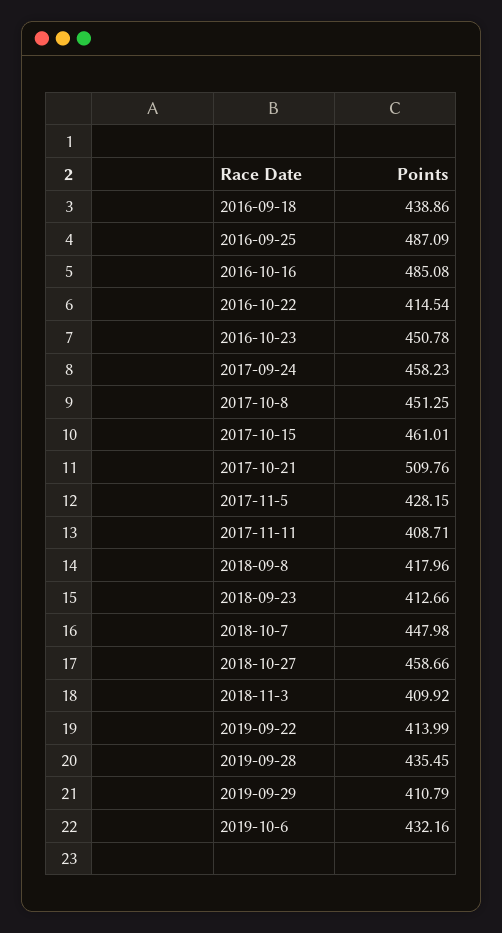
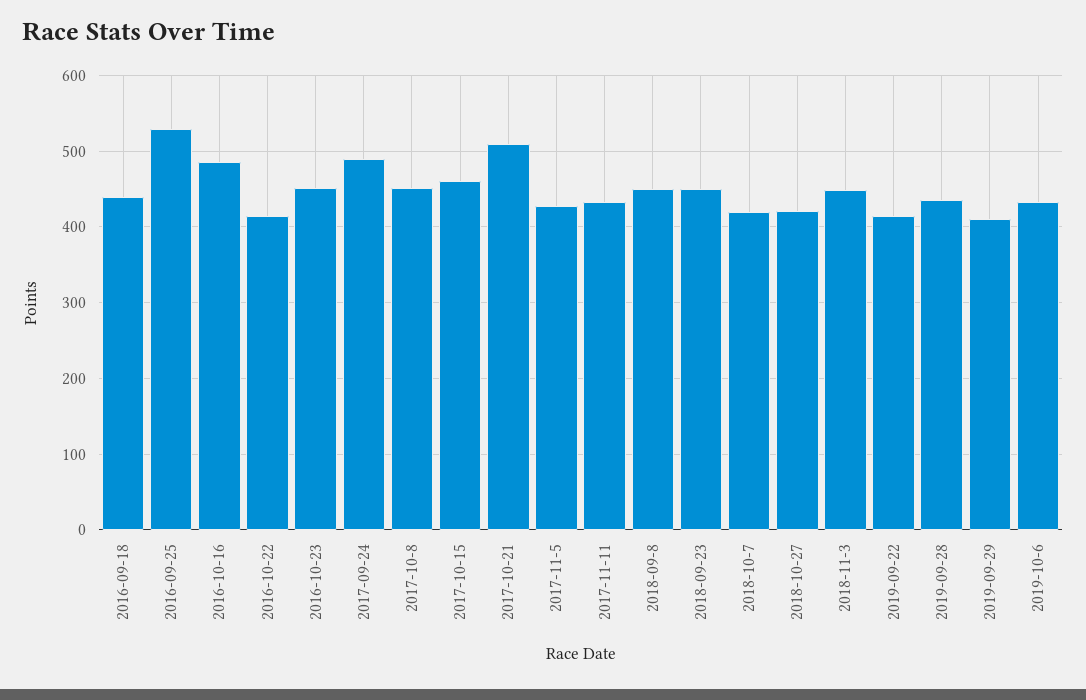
2016-09-25: 487.09 -> 530
2017-09-24: 458.23 -> 490
2017-11-11: 408.71 -> 430
2018-09-8: 417.96 -> 450
2018-09-23: 412.66 -> 450
2018-10-7: 447.98 -> 420
2018-10-27: 458.66 -> 420
2018-11-3: 409.92 -> 450

